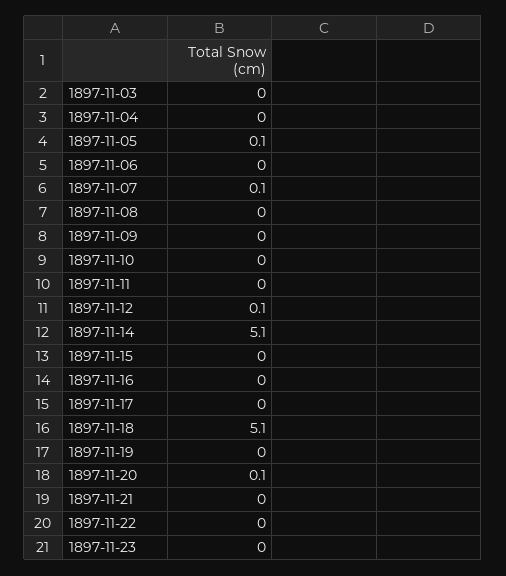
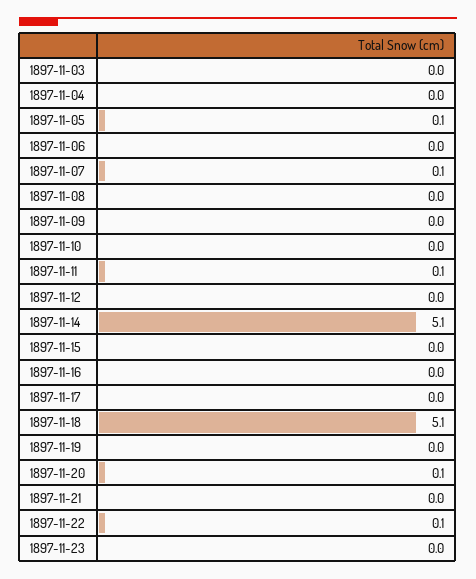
1897-11-11: 0 -> 0.1
1897-11-12: 0.1 -> 0
1897-11-22: 0 -> 0.1

